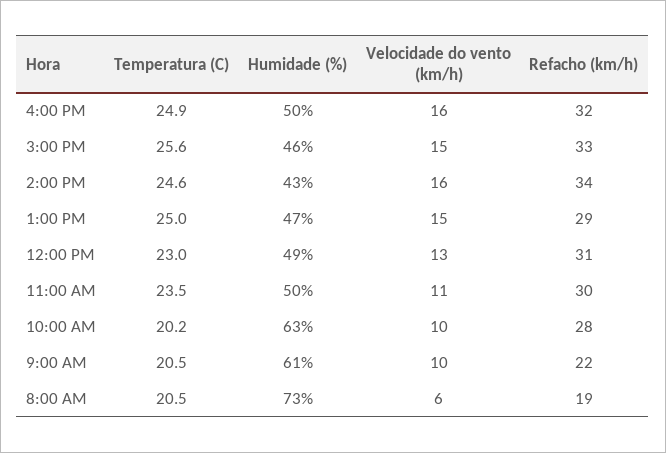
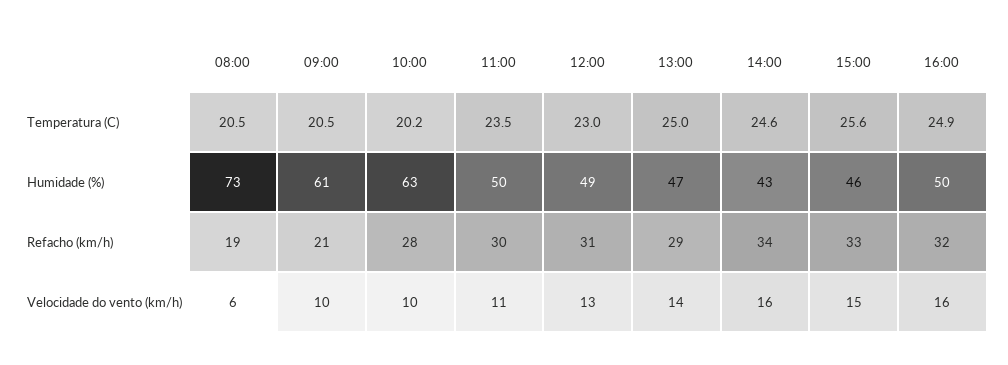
Velocidade do vento (km/h), 1:00 PM: 15 -> 14
Refacho (km/h), 9:00 AM: 22 -> 21

